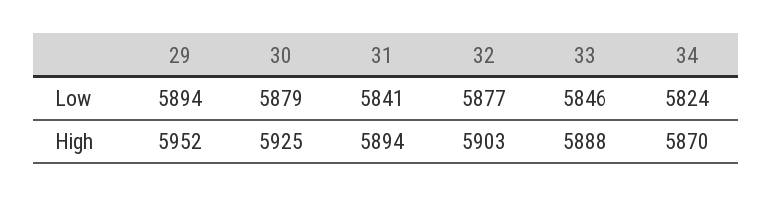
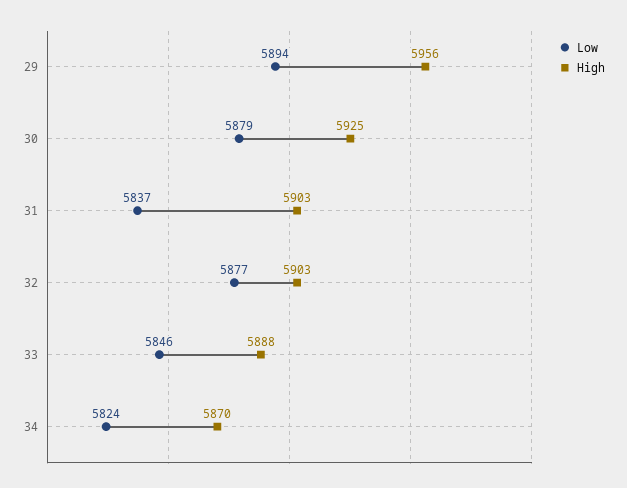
Low, 31: 5841 -> 5837
High, 29: 5952 -> 5956
High, 31: 5894 -> 5903

